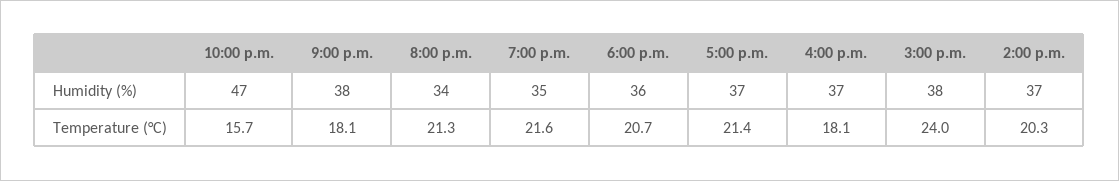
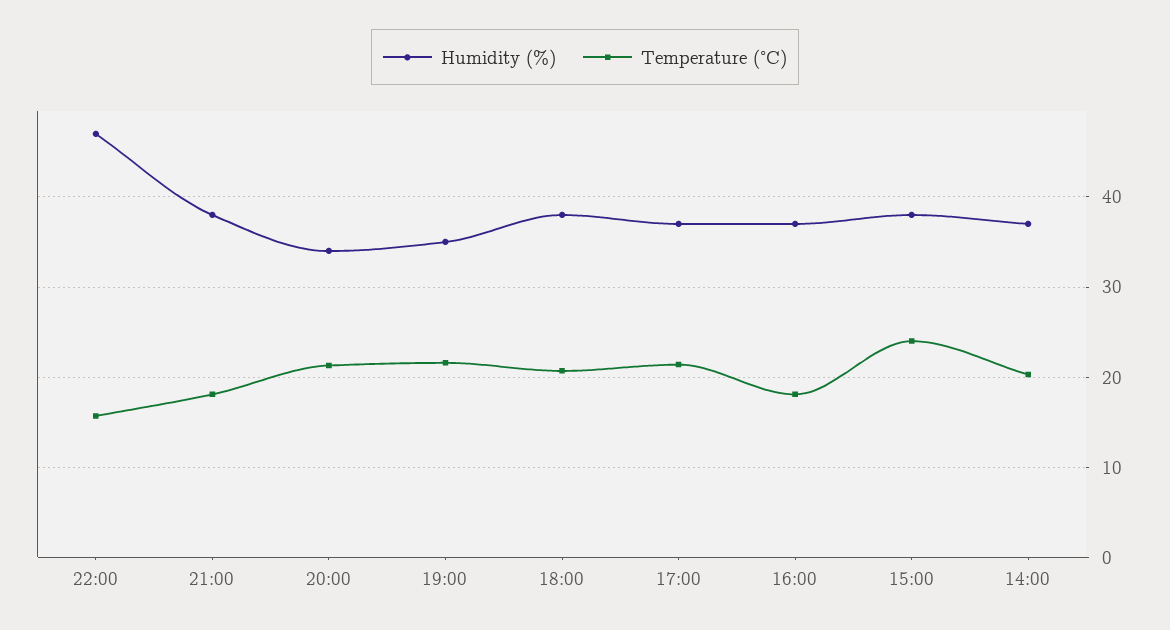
Humidity (%), 6:00 p.m.: 36 -> 38

